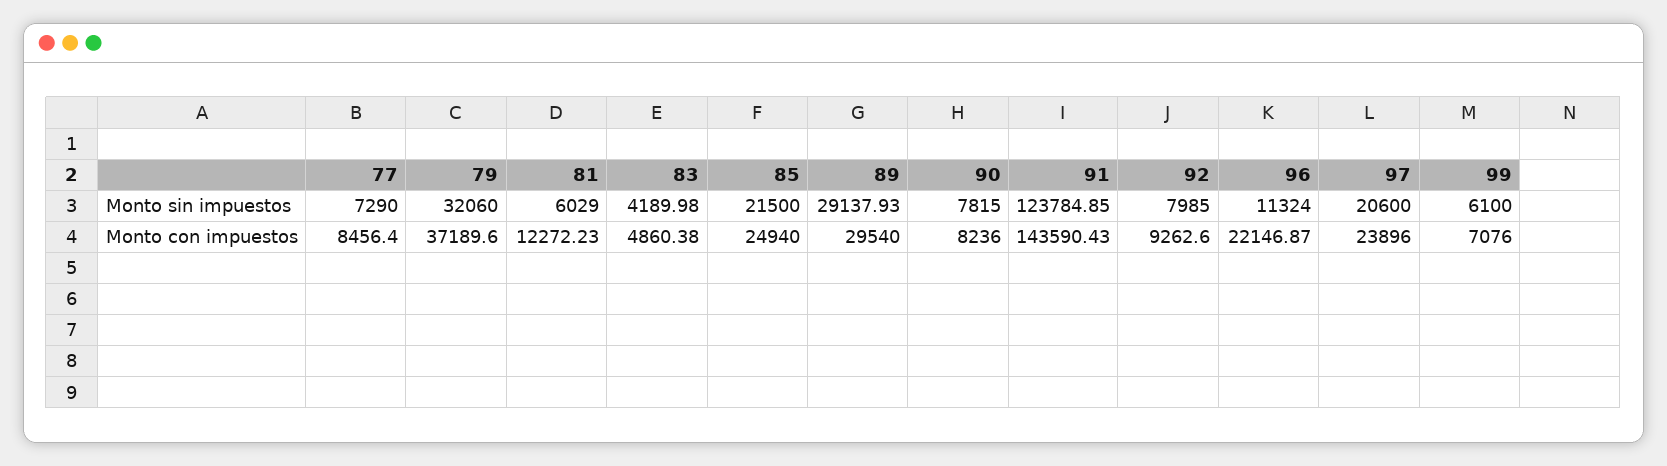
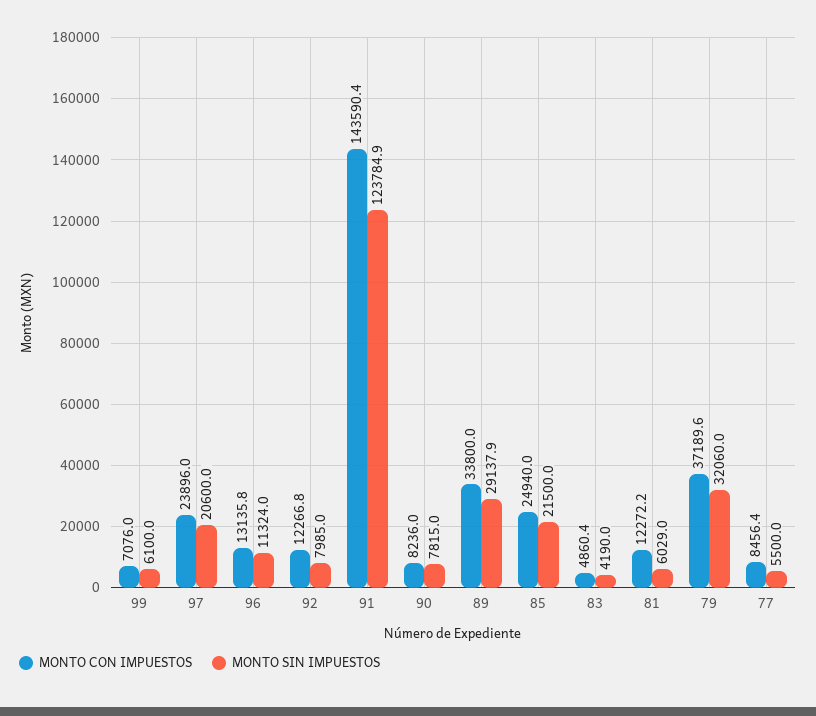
Monto sin impuestos, 77: 7290 -> 5500
Monto con impuestos, 89: 29540 -> 33800
Monto con impuestos, 92: 9262.6 -> 12266.8
Monto con impuestos, 96: 22146.87 -> 13135.8

